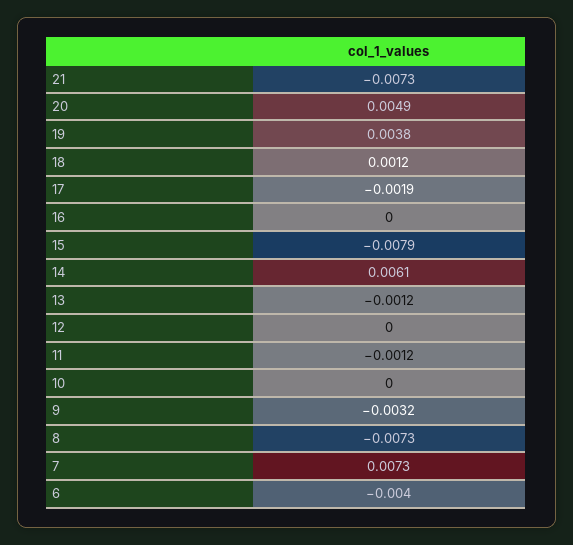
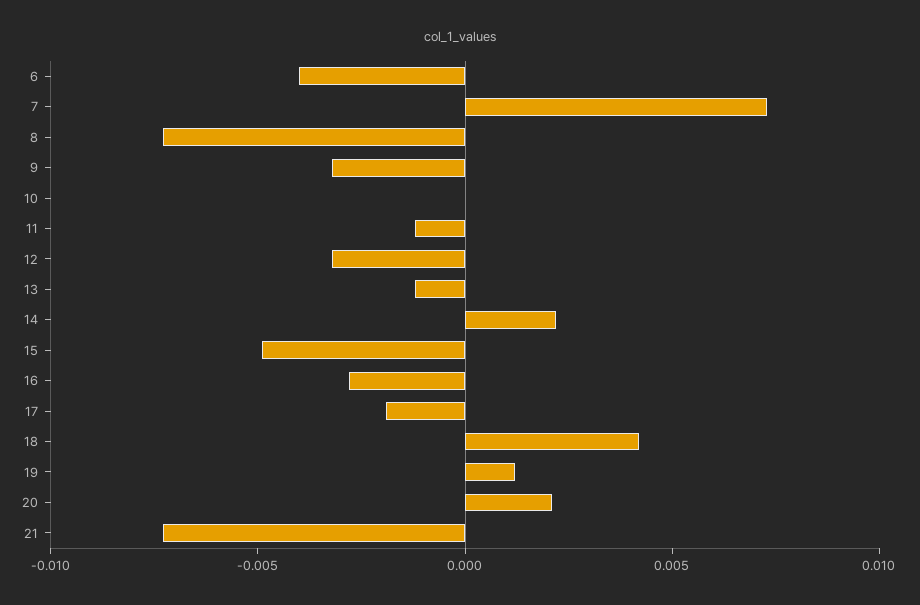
20: 0.0049 -> 0.002
19: 0.0038 -> 0.001
18: 0.0012 -> 0.004
16: 0 -> -0.003
15: -0.0079 -> -0.005
14: 0.0061 -> 0.002
12: 0 -> -0.003

